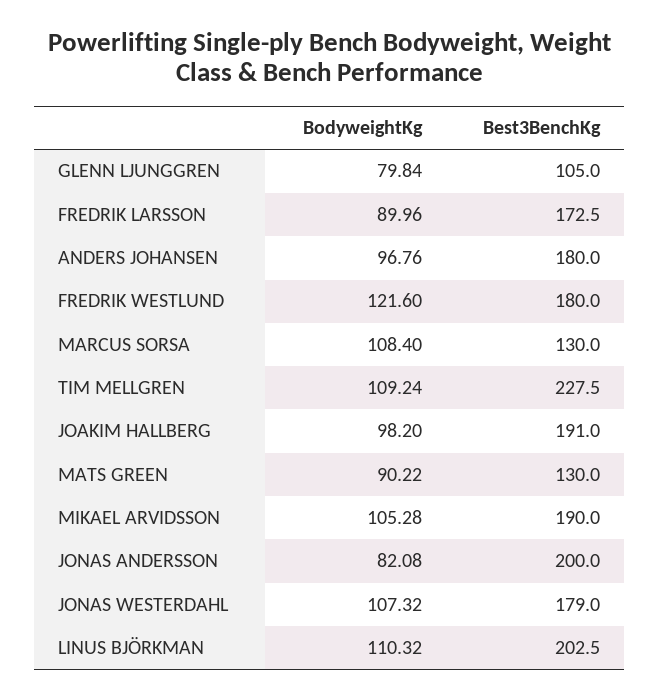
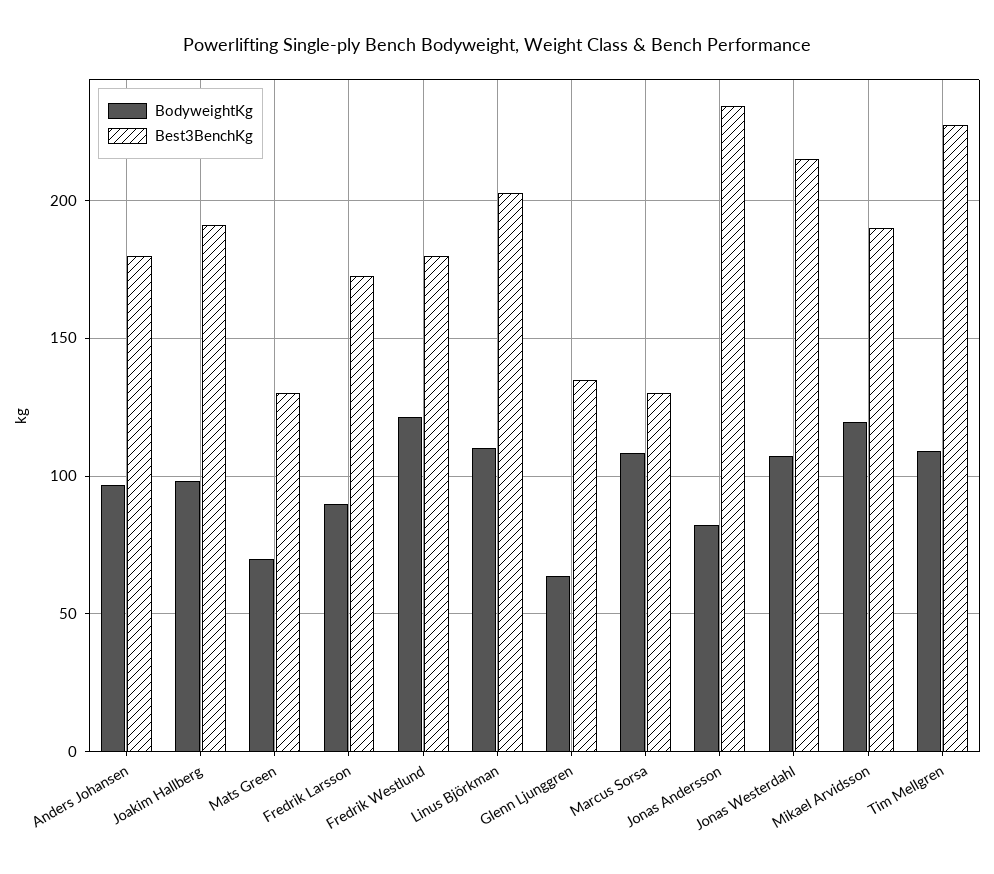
BodyweightKg, GLENN LJUNGGREN: 79.84 -> 65
Best3BenchKg, GLENN LJUNGGREN: 105 -> 135
BodyweightKg, MATS GREEN: 90.22 -> 70
BodyweightKg, MIKAEL ARVIDSSON: 105.28 -> 120
Best3BenchKg, JONAS ANDERSSON: 200 -> 235
Best3BenchKg, JONAS WESTERDAHL: 179 -> 215

